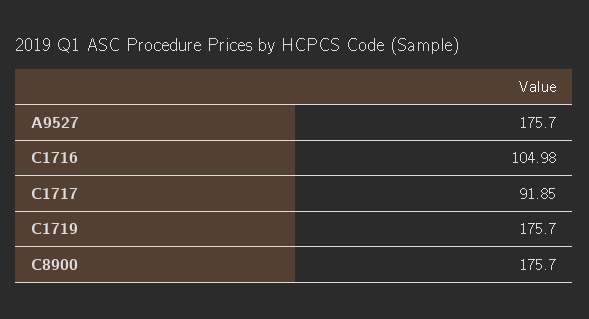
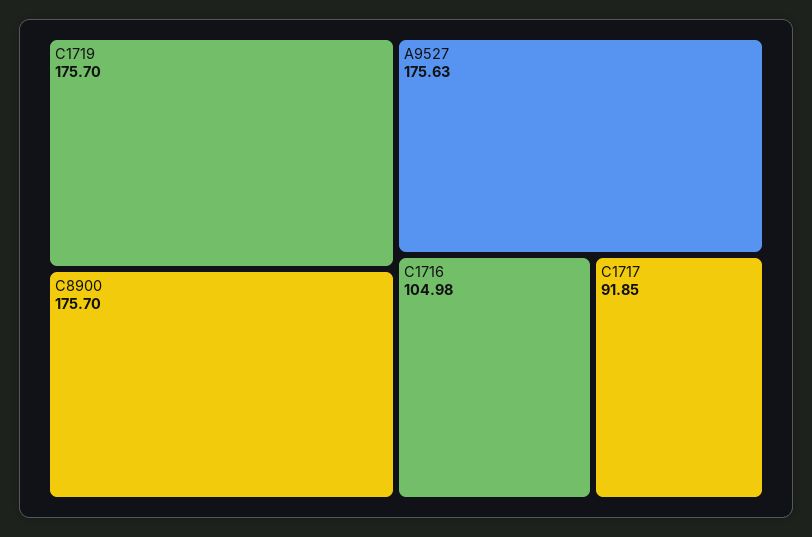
A9527: 175.7 -> 175.63

